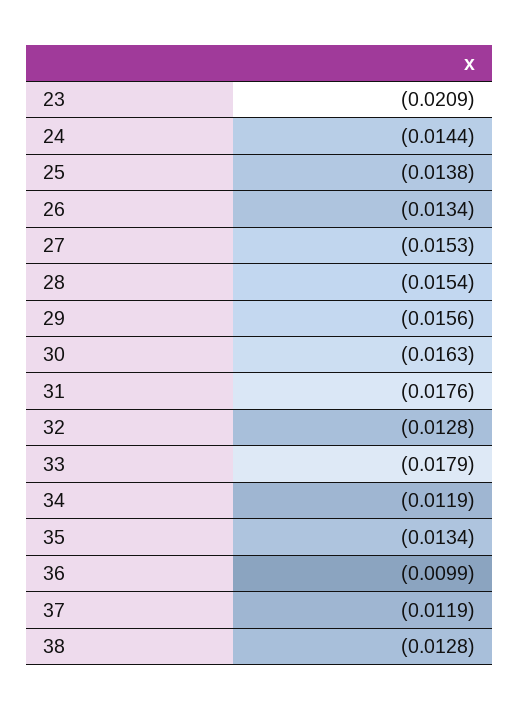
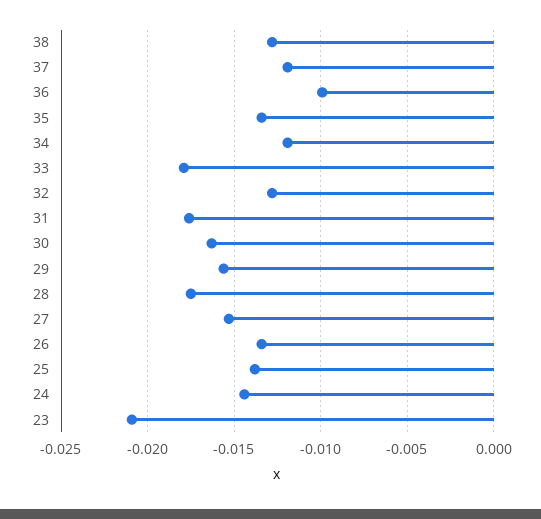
28: -0.0154 -> -0.0175

